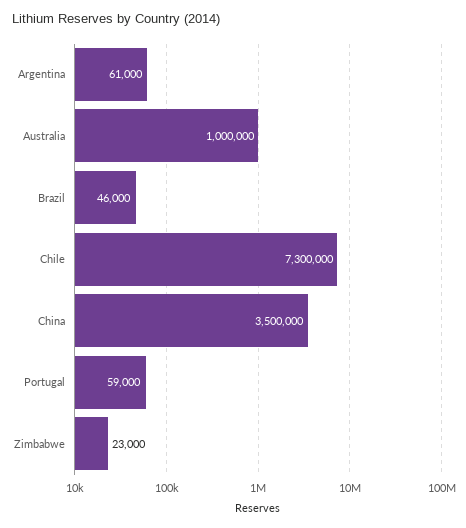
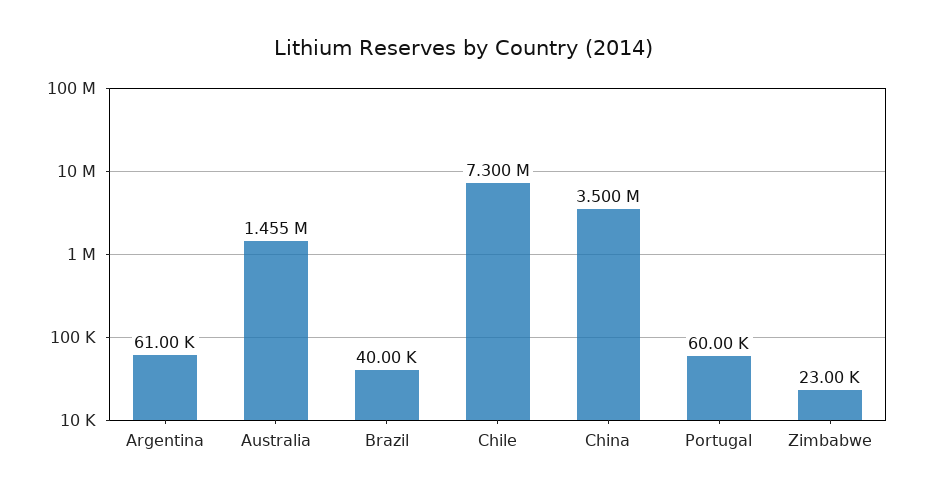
Australia: 1000000 -> 1455000
Brazil: 46000 -> 40000
Portugal: 59000 -> 60000

